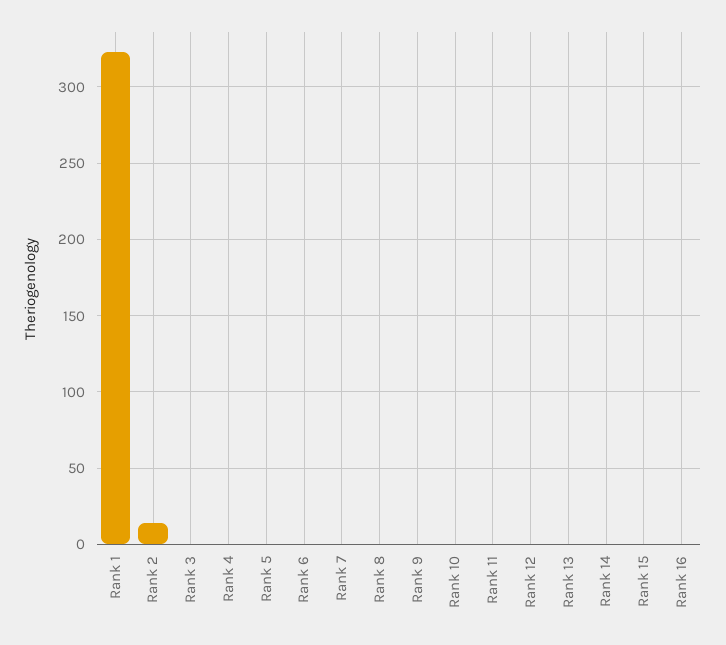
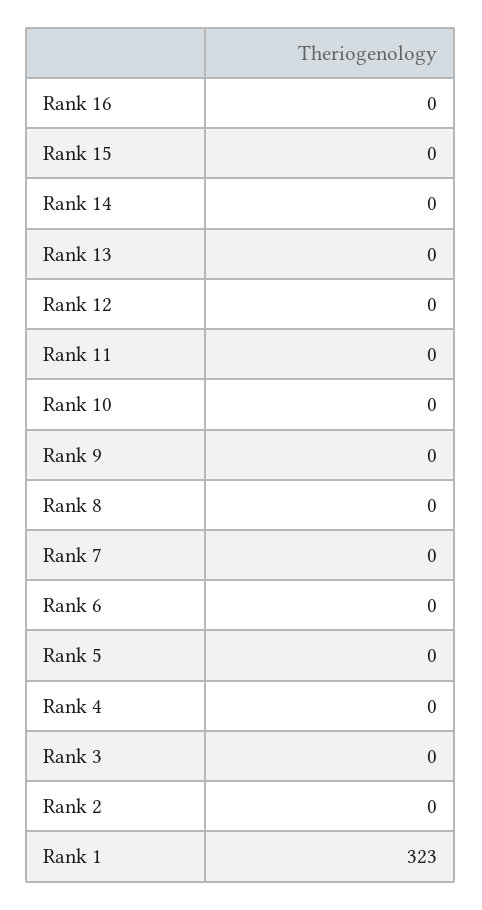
Rank 2: 15 -> 0

